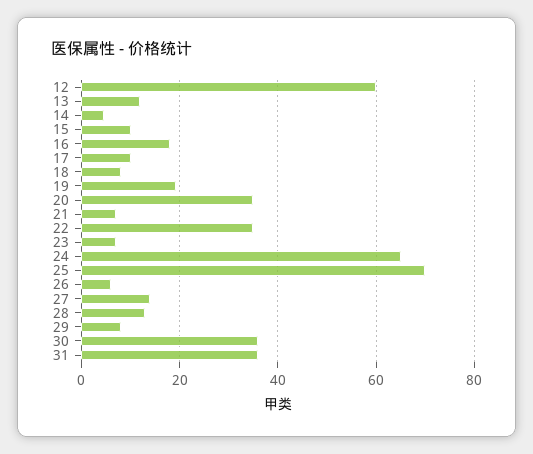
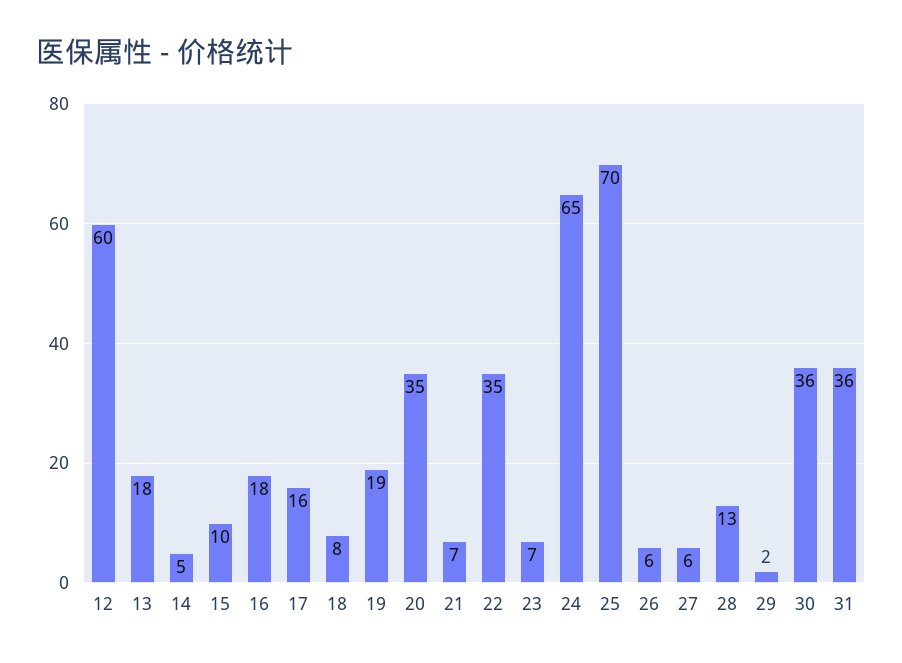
13: 12 -> 18
17: 10 -> 16
27: 14 -> 6
29: 8 -> 2

